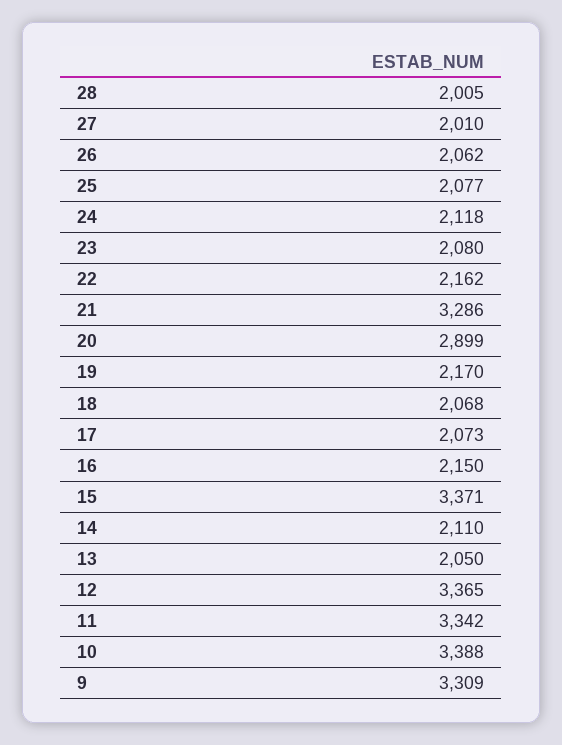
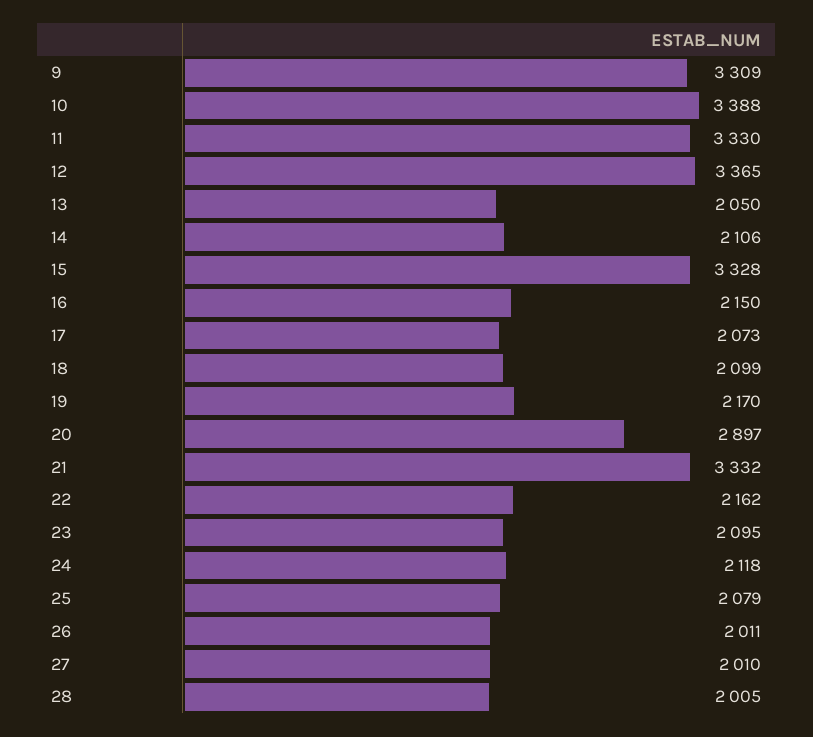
26: 2062 -> 2011
25: 2077 -> 2079
23: 2080 -> 2095
21: 3286 -> 3332
20: 2899 -> 2897
18: 2068 -> 2099
15: 3371 -> 3328
14: 2110 -> 2106
11: 3342 -> 3330

